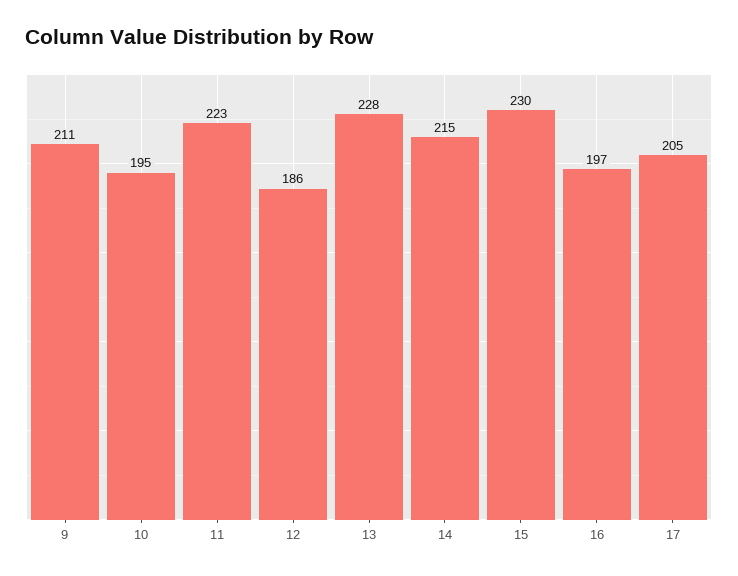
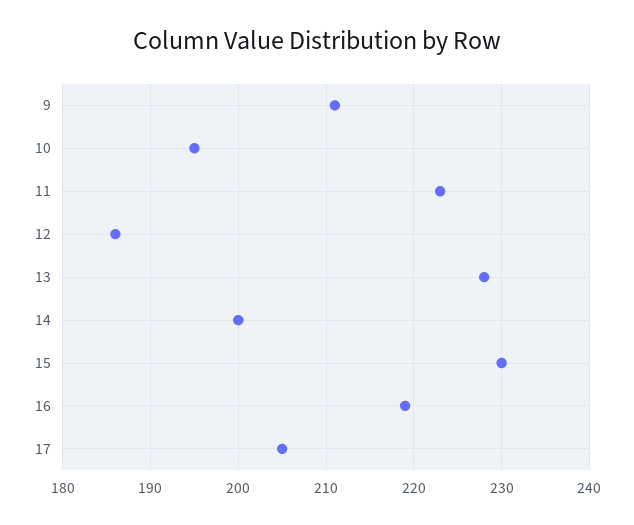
14: 215 -> 200
16: 197 -> 219

